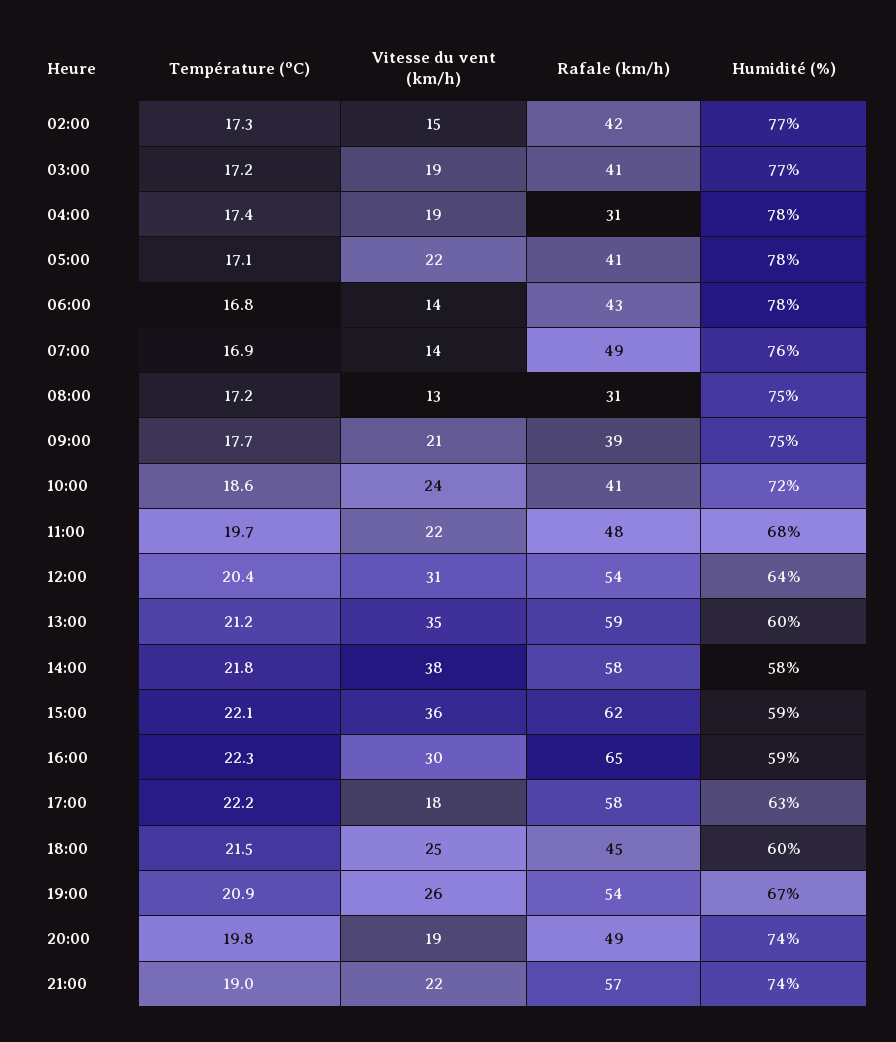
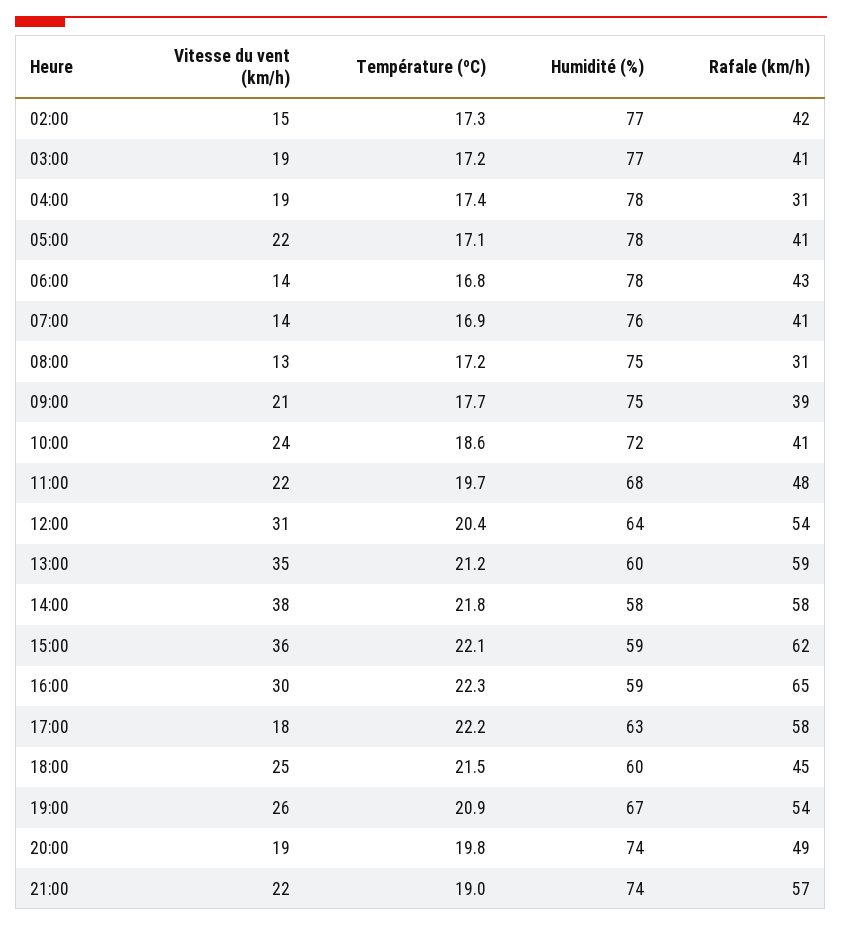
Rafale (km/h), 07:00: 49 -> 41

